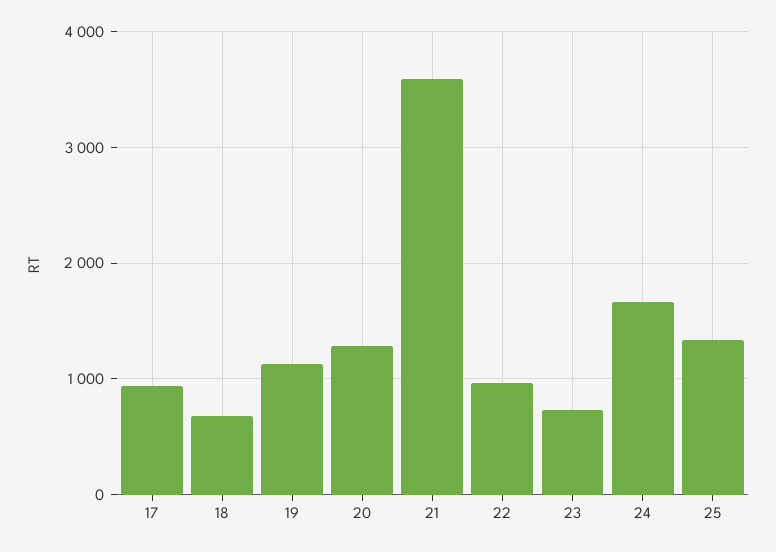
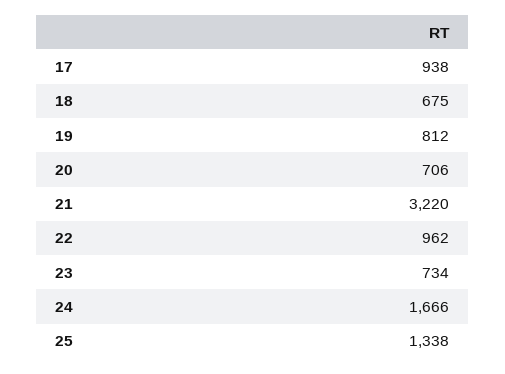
19: 1100 -> 812
20: 1300 -> 706
21: 3600 -> 3220

